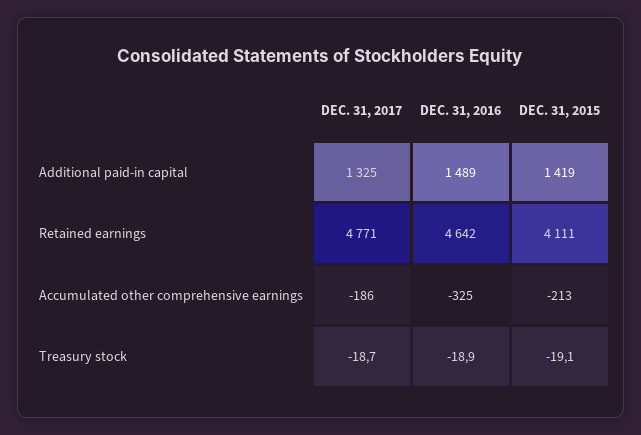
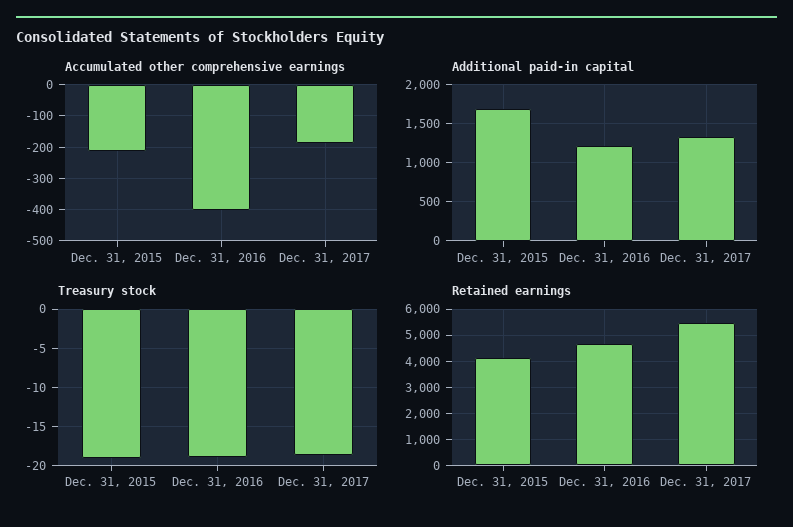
Additional paid-in capital, DEC. 31, 2016: 1489 -> 1200
Additional paid-in capital, DEC. 31, 2015: 1419 -> 1700
Retained earnings, DEC. 31, 2017: 4771 -> 5500
Accumulated other comprehensive earnings, DEC. 31, 2016: -325 -> -400

